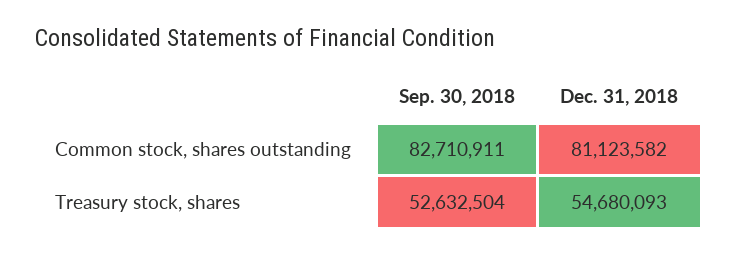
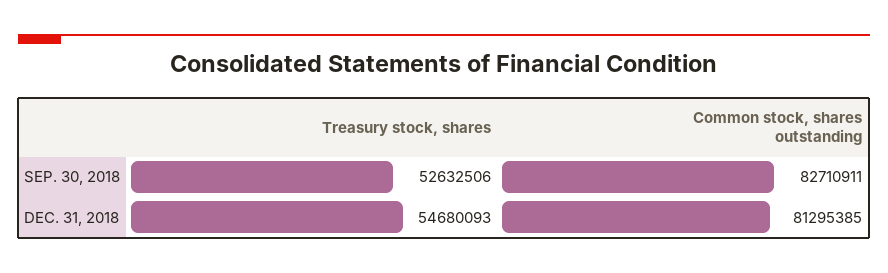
Dec. 31, 2018, Common stock, shares outstanding: 81123582 -> 81295385
Sep. 30, 2018, Treasury stock, shares: 52632504 -> 52632506

